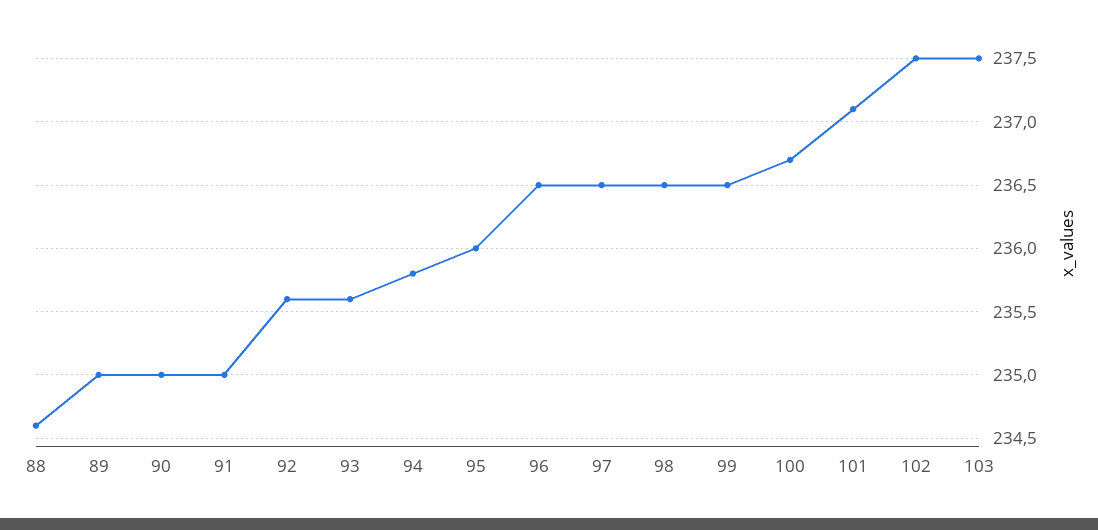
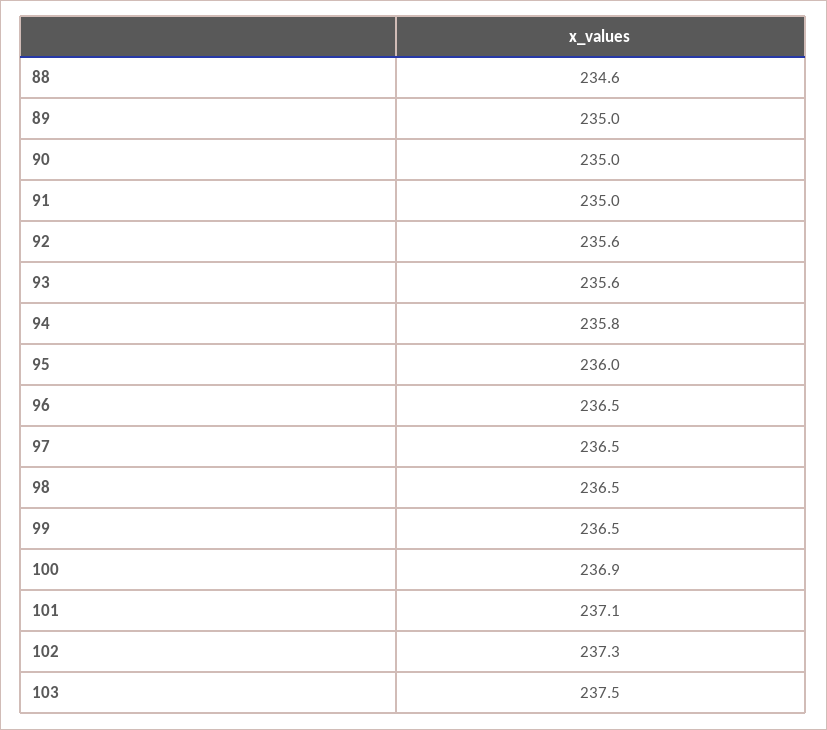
100: 236.7 -> 236.9
102: 237.5 -> 237.3

